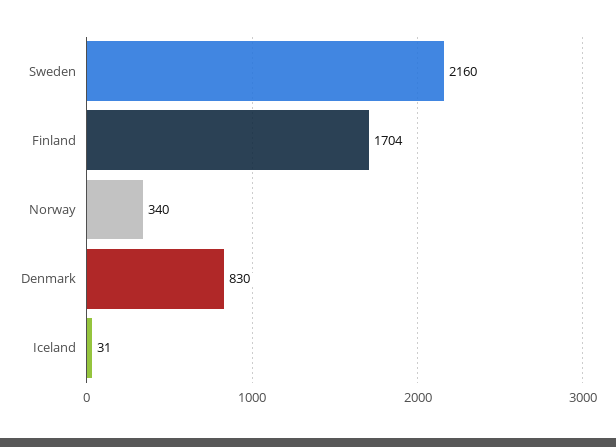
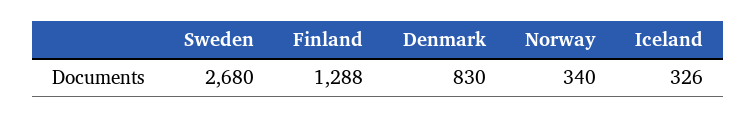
Sweden: 2160 -> 2680
Finland: 1704 -> 1288
Iceland: 31 -> 326

